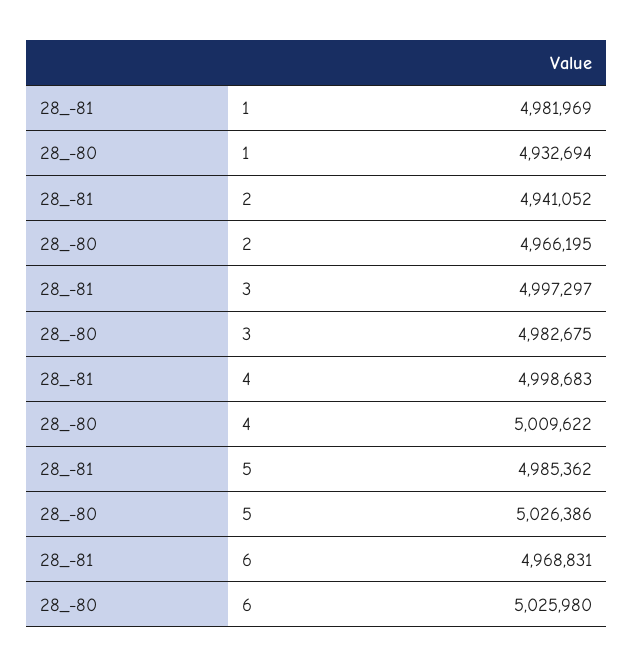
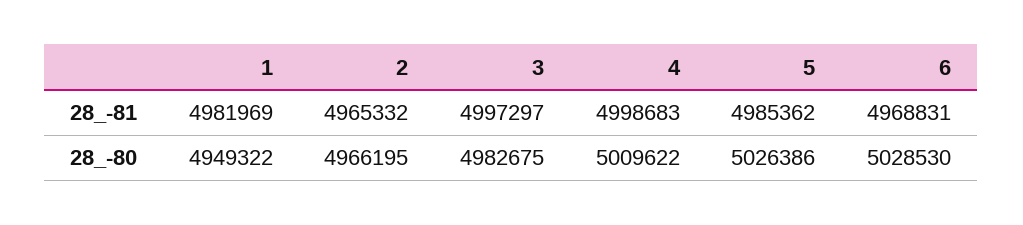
28_-80, 1: 4932694 -> 4949322
28_-81, 2: 4941052 -> 4965332
28_-80, 6: 5025980 -> 5028530

